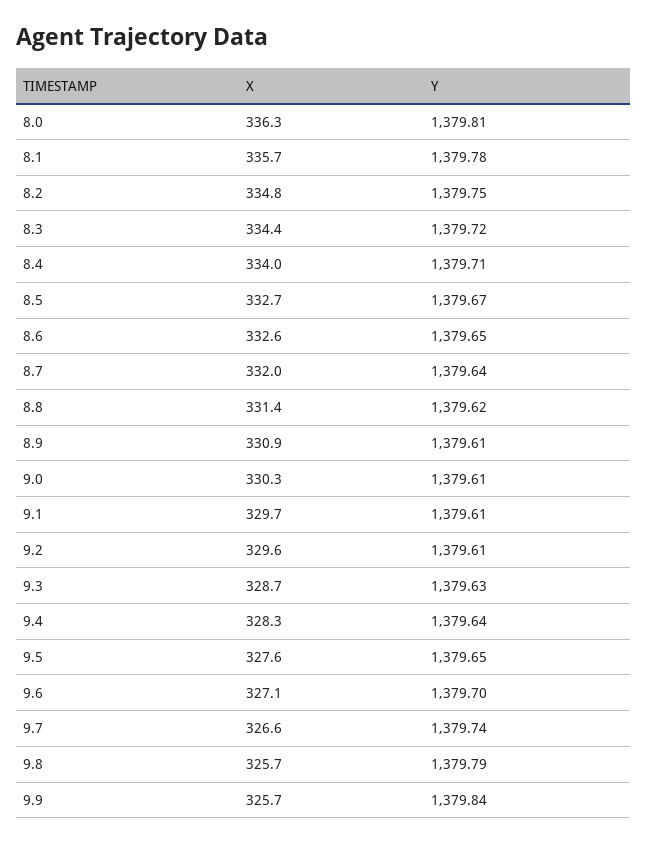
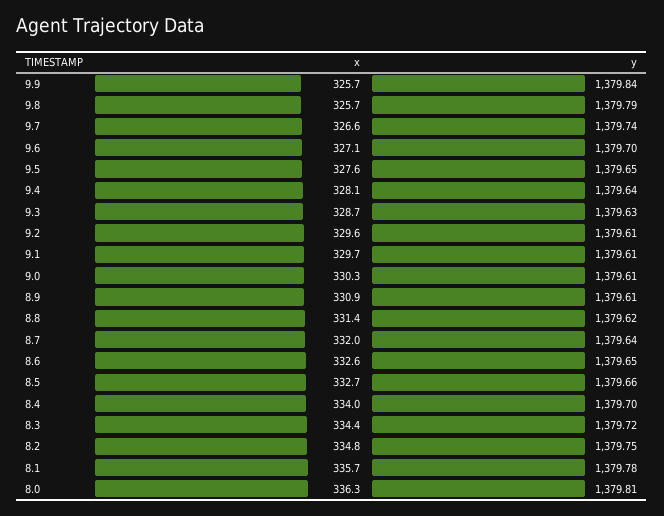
Y, 8.4: 1379.71 -> 1379.7
Y, 8.5: 1379.67 -> 1379.66
X, 9.4: 328.3 -> 328.1

